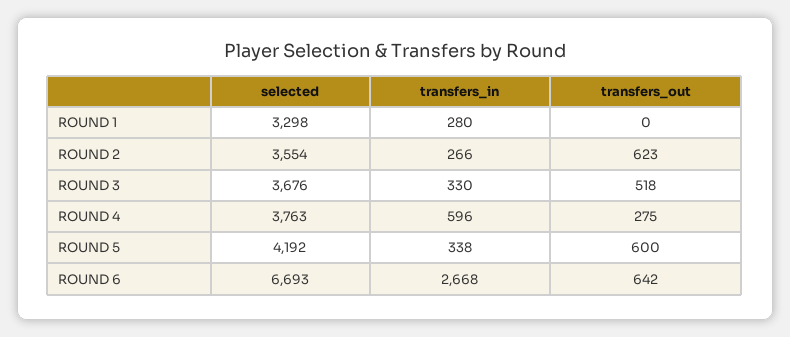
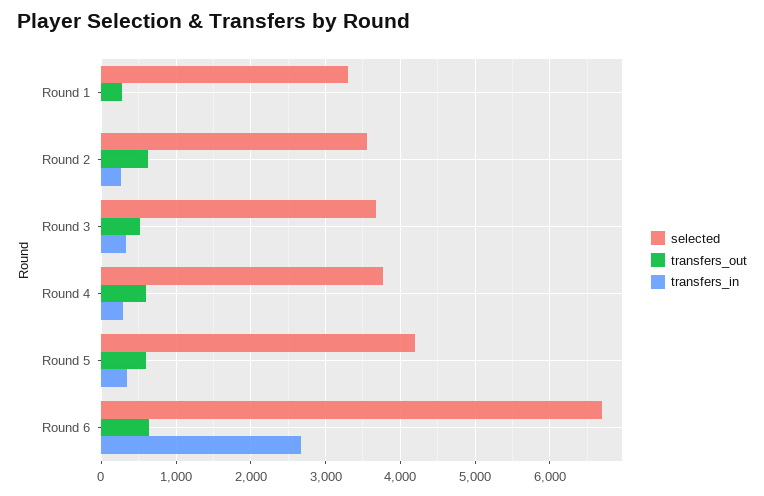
transfers_in, ROUND 1: 280 -> 0
transfers_out, ROUND 1: 0 -> 300
transfers_in, ROUND 4: 596 -> 300
transfers_out, ROUND 4: 275 -> 600

